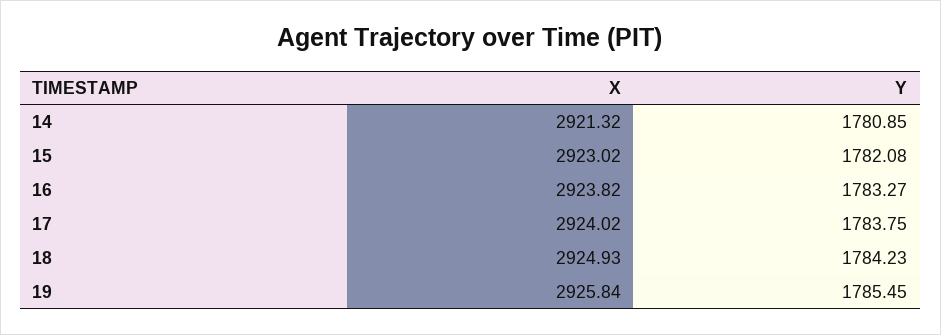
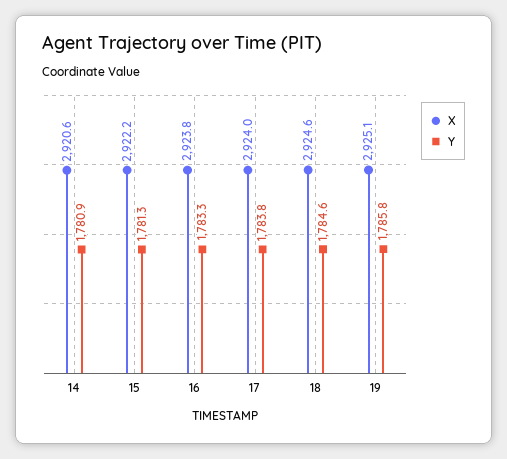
X, 14: 2921.32 -> 2920.6
X, 15: 2923.02 -> 2922.2
Y, 15: 1782.08 -> 1781.3
X, 18: 2924.93 -> 2924.6
Y, 18: 1784.23 -> 1784.6
X, 19: 2925.84 -> 2925.1
Y, 19: 1785.45 -> 1785.8

